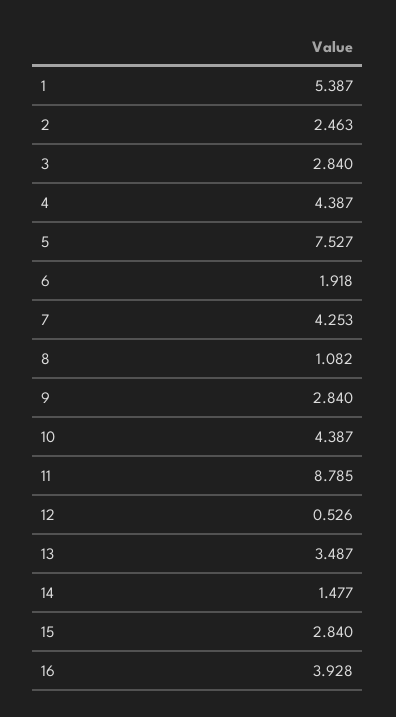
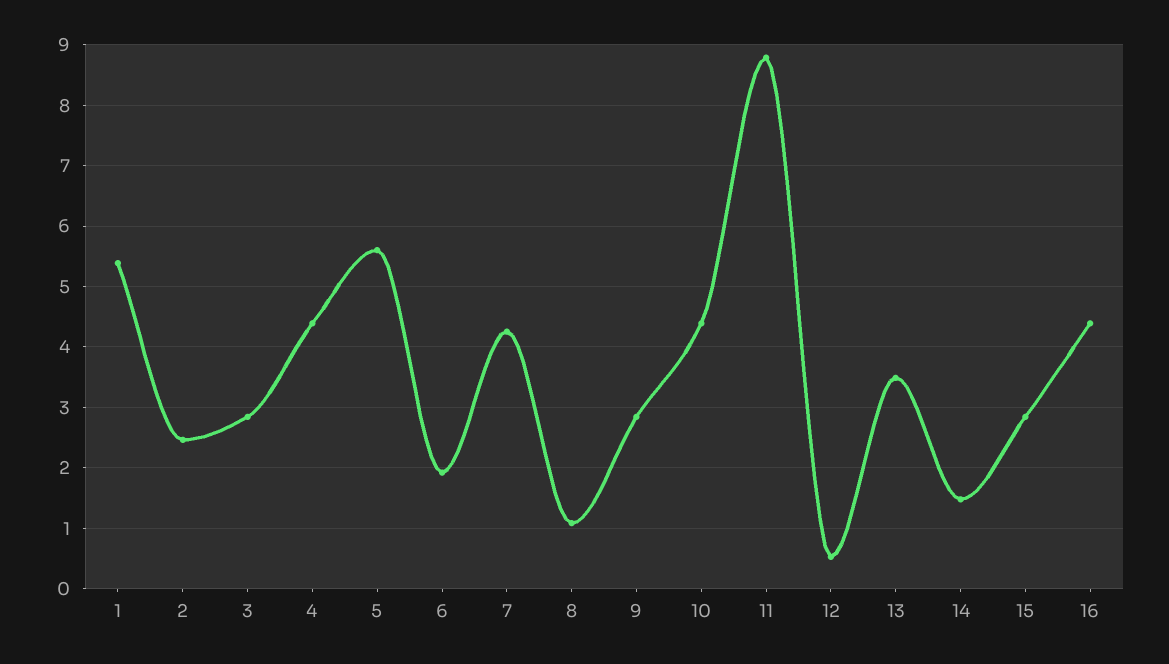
5: 7.527 -> 5.6
16: 3.928 -> 4.4

